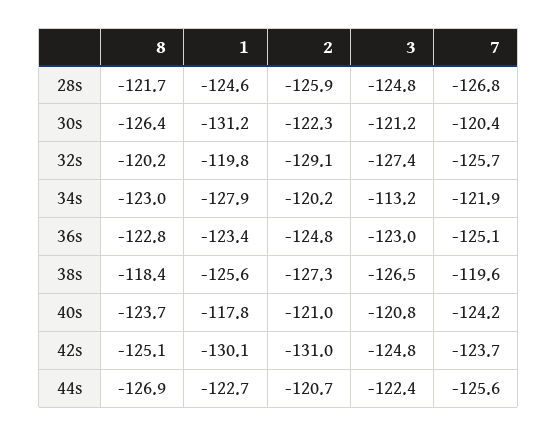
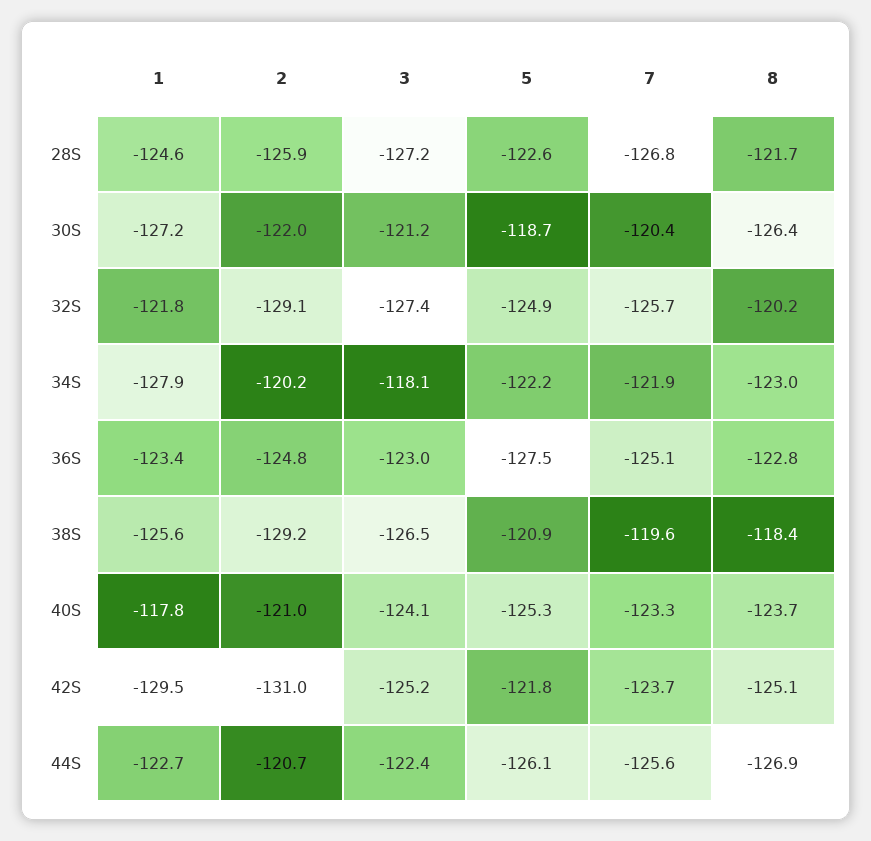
3, 28s: -124.8 -> -127.2
1, 30s: -131.2 -> -127.2
2, 30s: -122.3 -> -122
1, 32s: -119.8 -> -121.8
3, 34s: -113.2 -> -118.1
2, 38s: -127.3 -> -129.2
3, 40s: -120.8 -> -124.1
7, 40s: -124.2 -> -123.3
1, 42s: -130.1 -> -129.5
3, 42s: -124.8 -> -125.2
5, 28s: none -> -122.6
5, 30s: none -> -118.7
5, 32s: none -> -124.9
5, 34s: none -> -122.2
5, 36s: none -> -127.5
5, 38s: none -> -120.9
5, 40s: none -> -125.3
5, 42s: none -> -121.8
5, 44s: none -> -126.1

